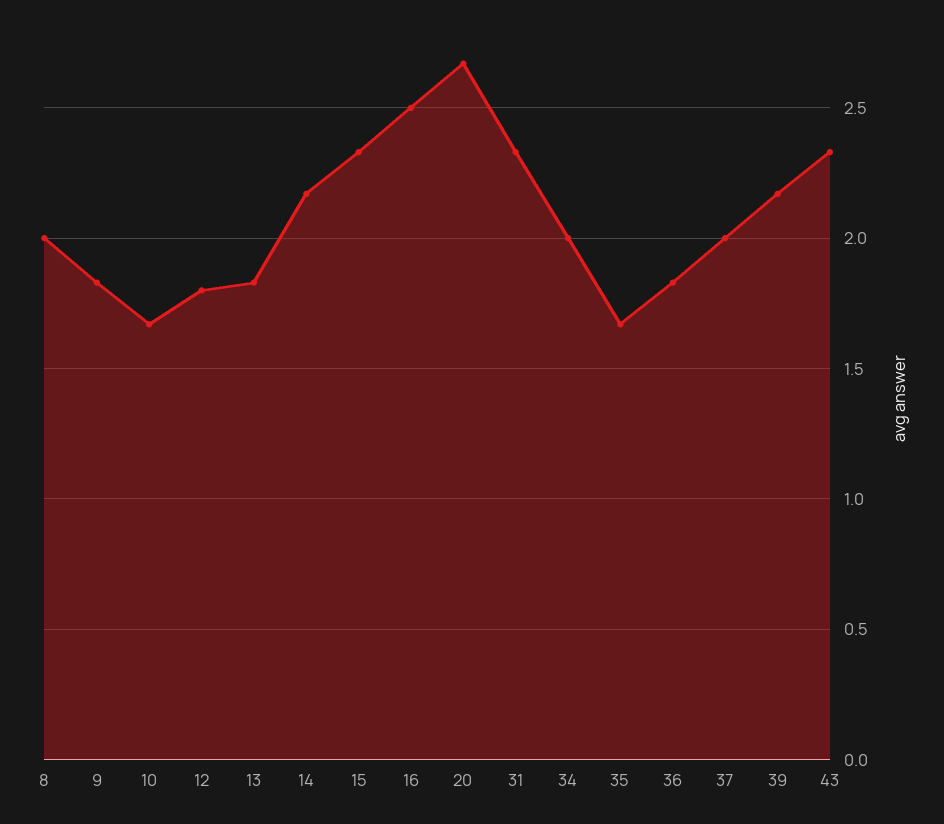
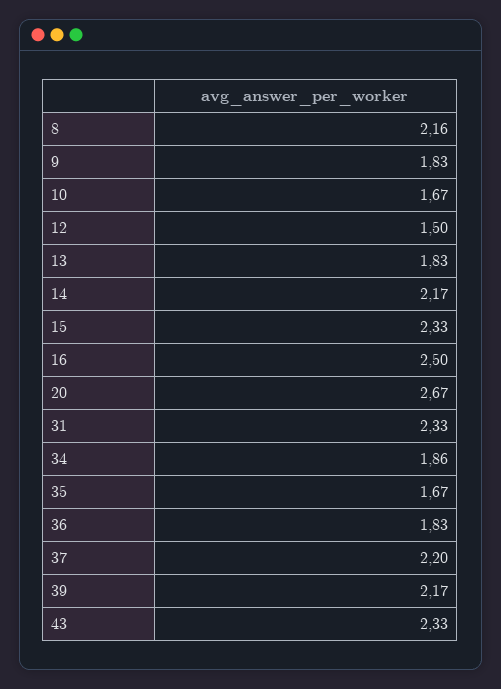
8: 2 -> 2.16
12: 1.8 -> 1.5
34: 2 -> 1.86
37: 2 -> 2.2

